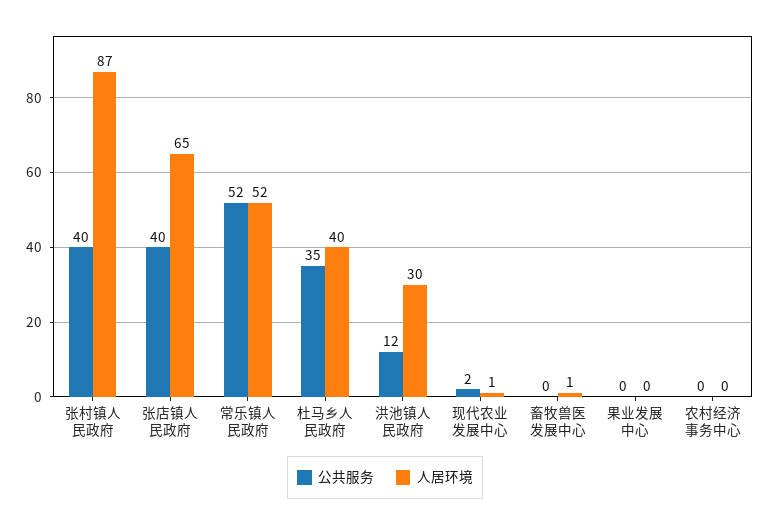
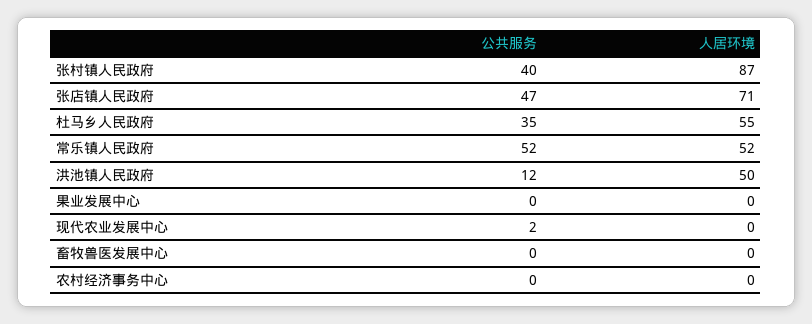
公共服务, 张店镇人民政府: 40 -> 47
人居环境, 张店镇人民政府: 65 -> 71
人居环境, 杜马乡人民政府: 40 -> 55
人居环境, 洪池镇人民政府: 30 -> 50
人居环境, 现代农业发展中心: 1 -> 0
人居环境, 畜牧兽医发展中心: 1 -> 0

